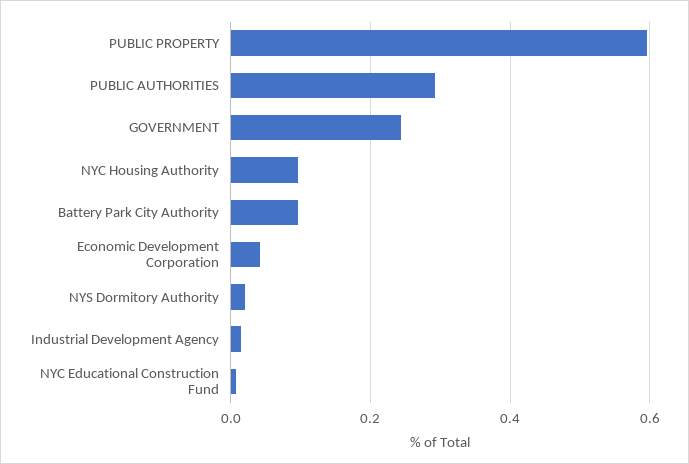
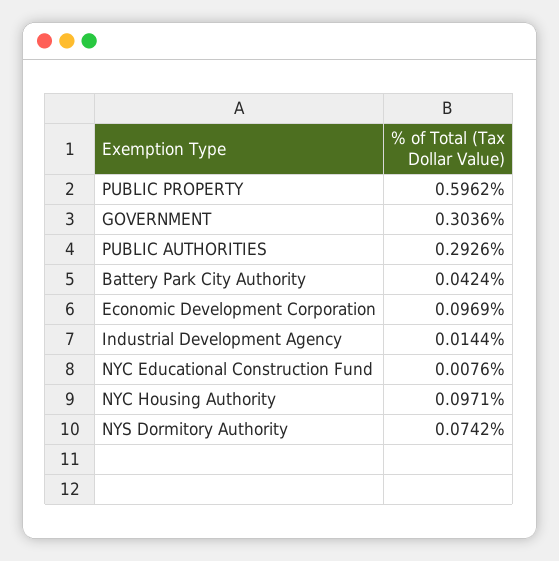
GOVERNMENT: 0.24 -> 0.3036
Battery Park City Authority: 0.1 -> 0.0424
Economic Development Corporation: 0.04 -> 0.0969
NYS Dormitory Authority: 0.02 -> 0.0742

